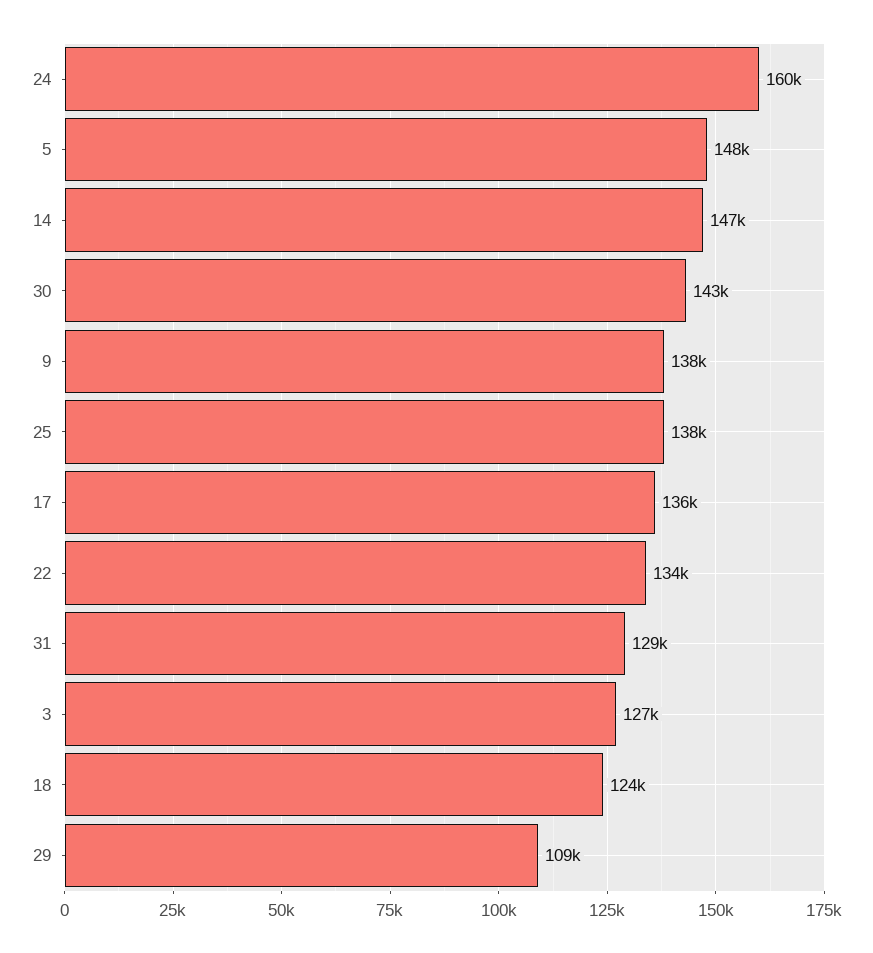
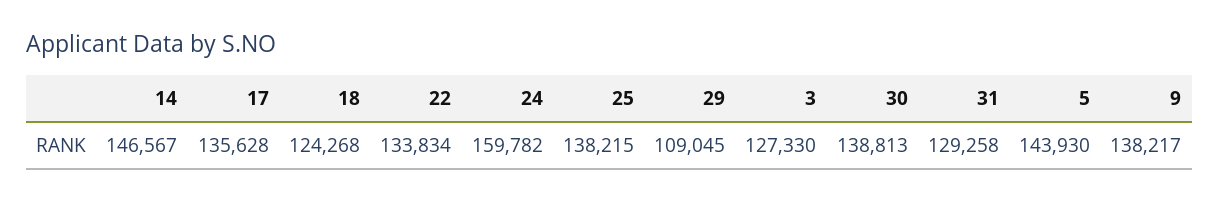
5: 148000 -> 143930
30: 143000 -> 138813

